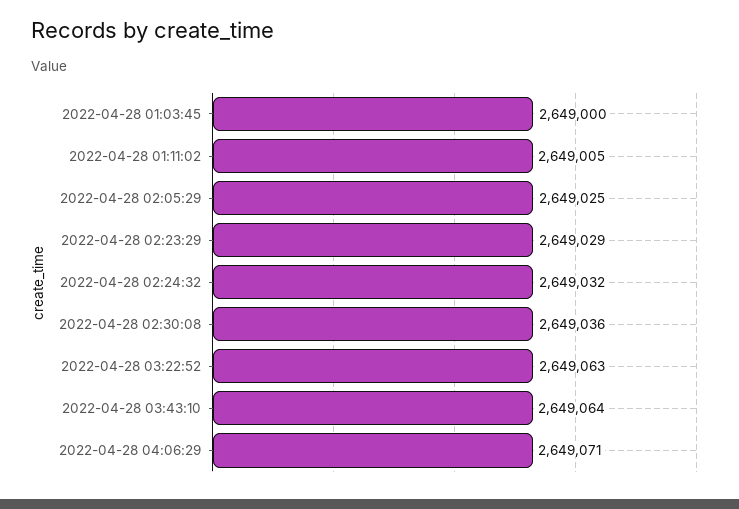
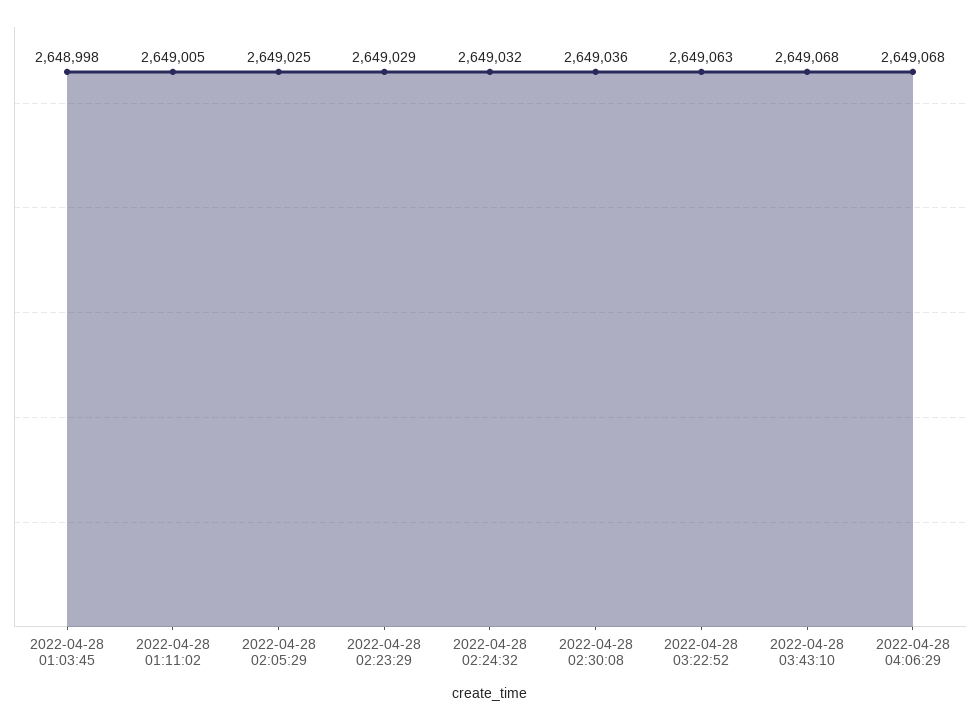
2022-04-28 01:03:45: 2649000 -> 2648998
2022-04-28 03:43:10: 2649064 -> 2649068
2022-04-28 04:06:29: 2649071 -> 2649068

